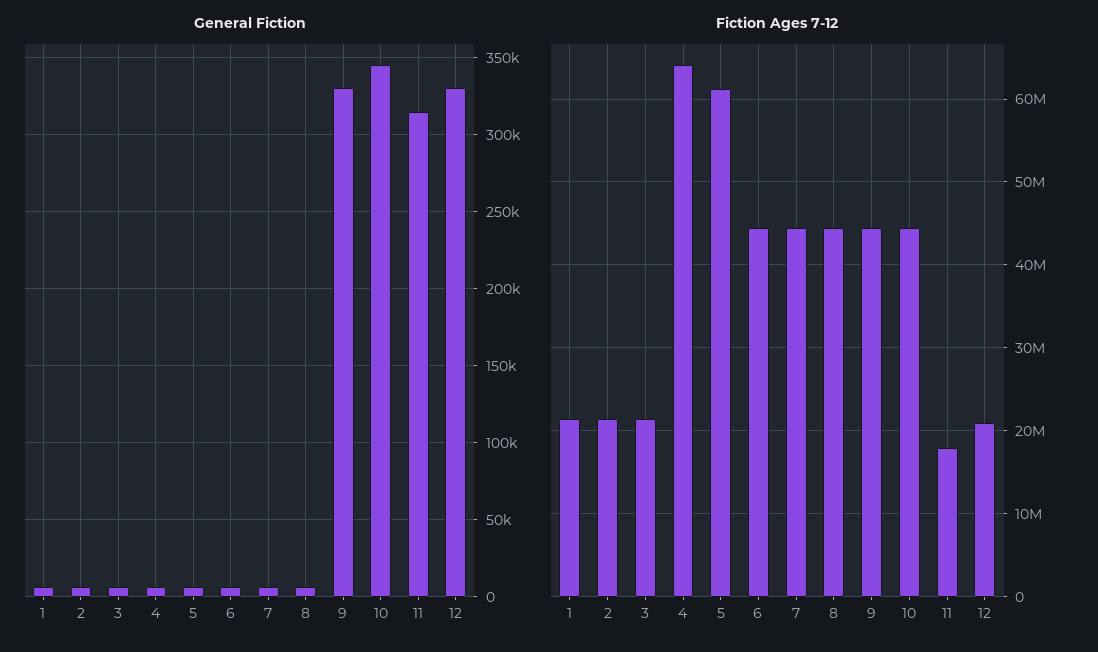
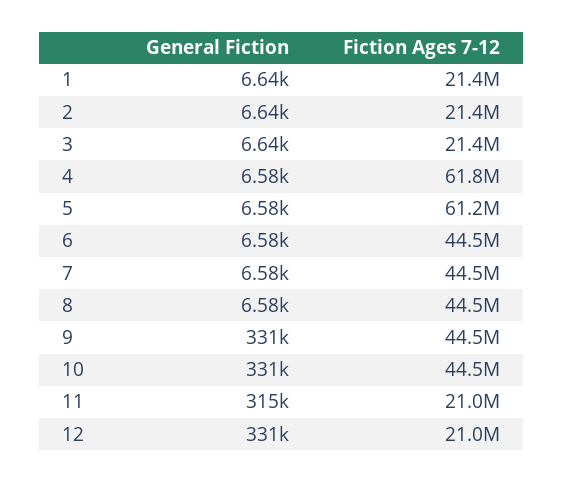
General Fiction, 10: 345000 -> 331000
Fiction Ages 7-12, 4: 64000000 -> 61800000
Fiction Ages 7-12, 11: 18000000 -> 21000000

